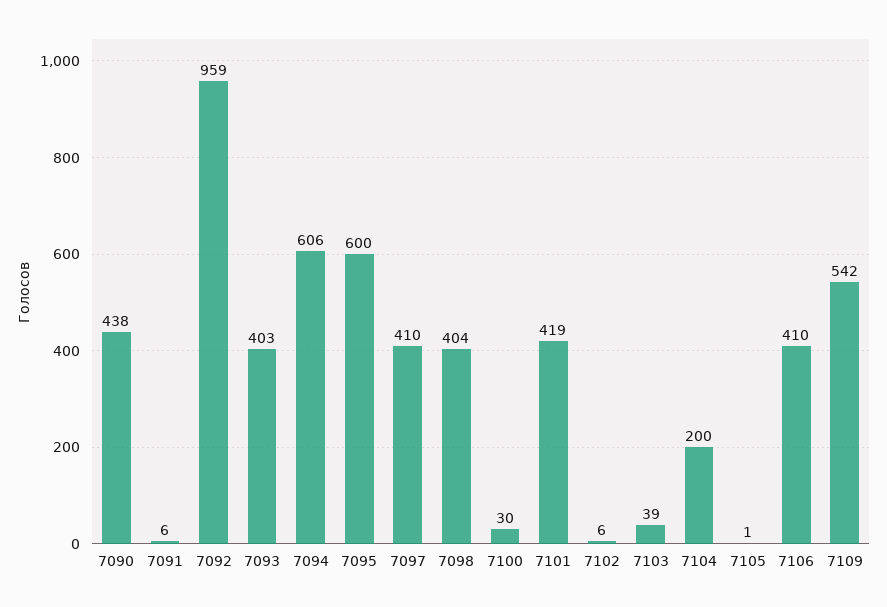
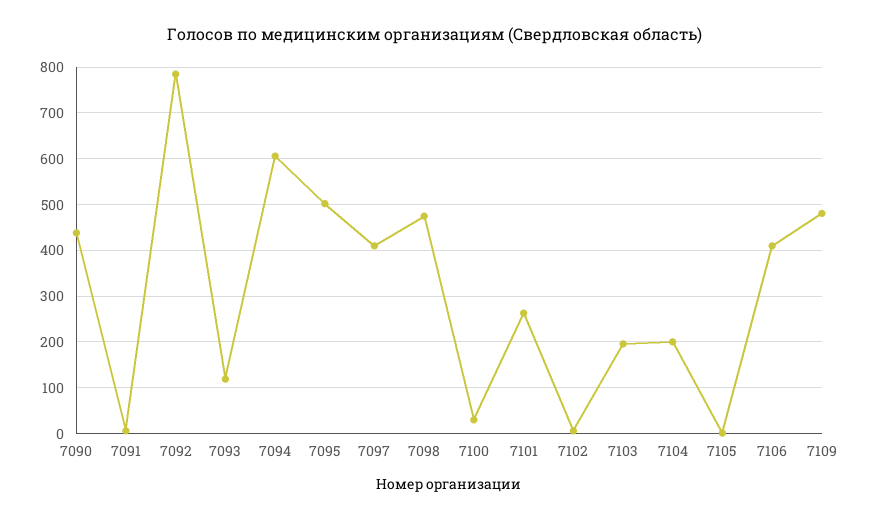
7092: 959 -> 780
7093: 403 -> 120
7095: 600 -> 500
7098: 404 -> 480
7101: 419 -> 260
7103: 39 -> 200
7109: 542 -> 480

